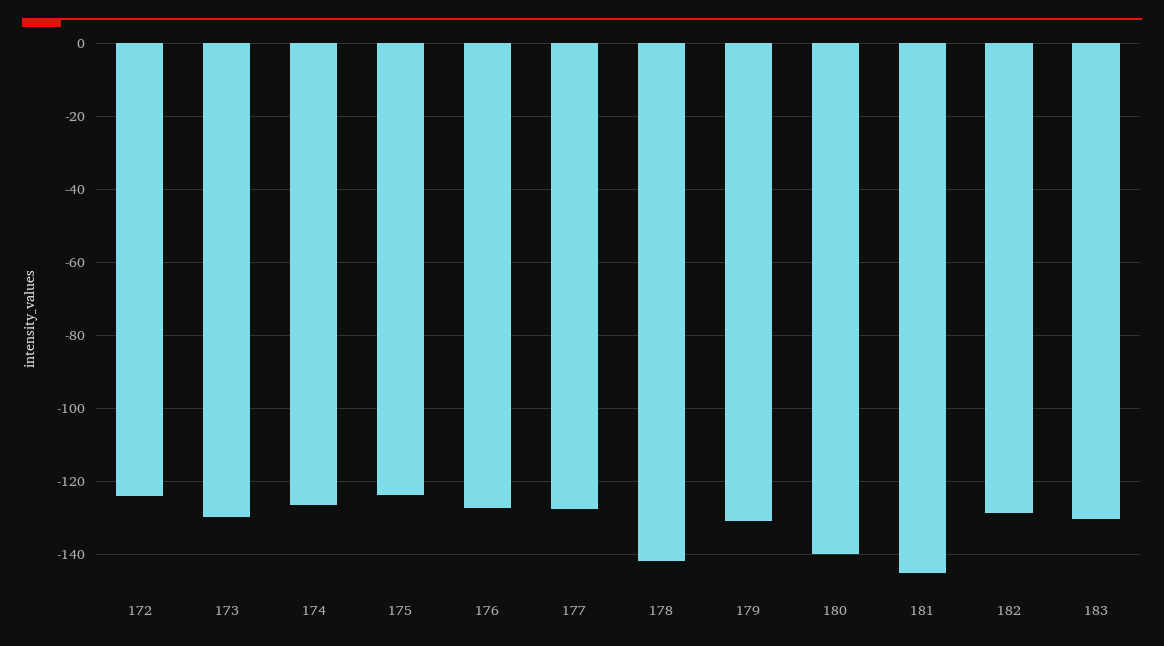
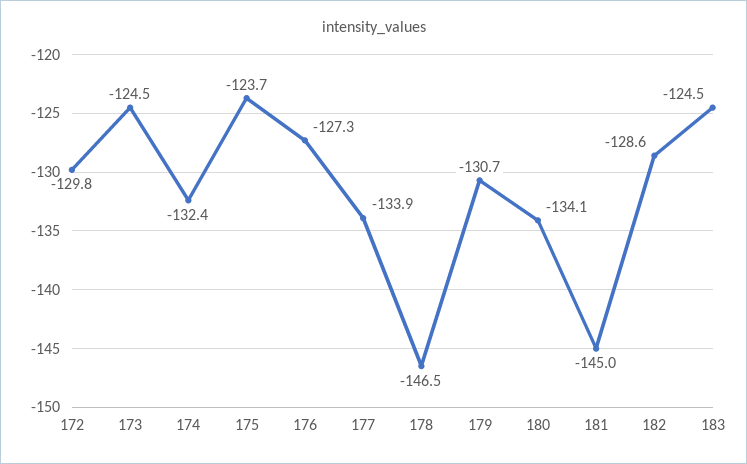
172: -124 -> -129.8
173: -130 -> -124.5
174: -126 -> -132.4
177: -128 -> -133.9
178: -142 -> -146.5
180: -140 -> -134.1
183: -130 -> -124.5

